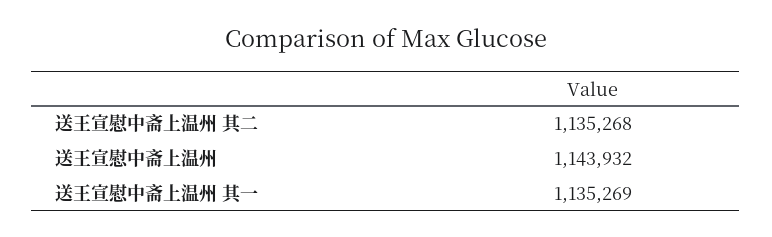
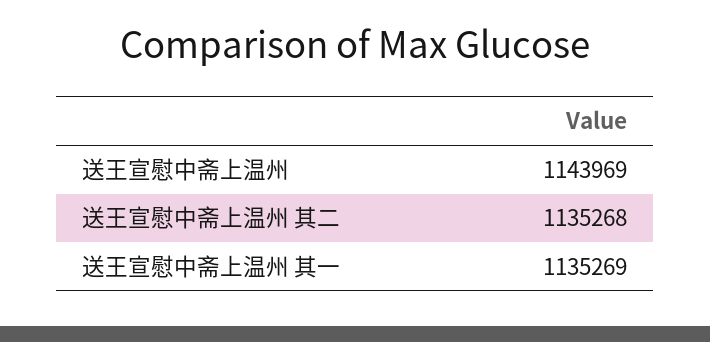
送王宣慰中斋上温州: 1143932 -> 1143969

